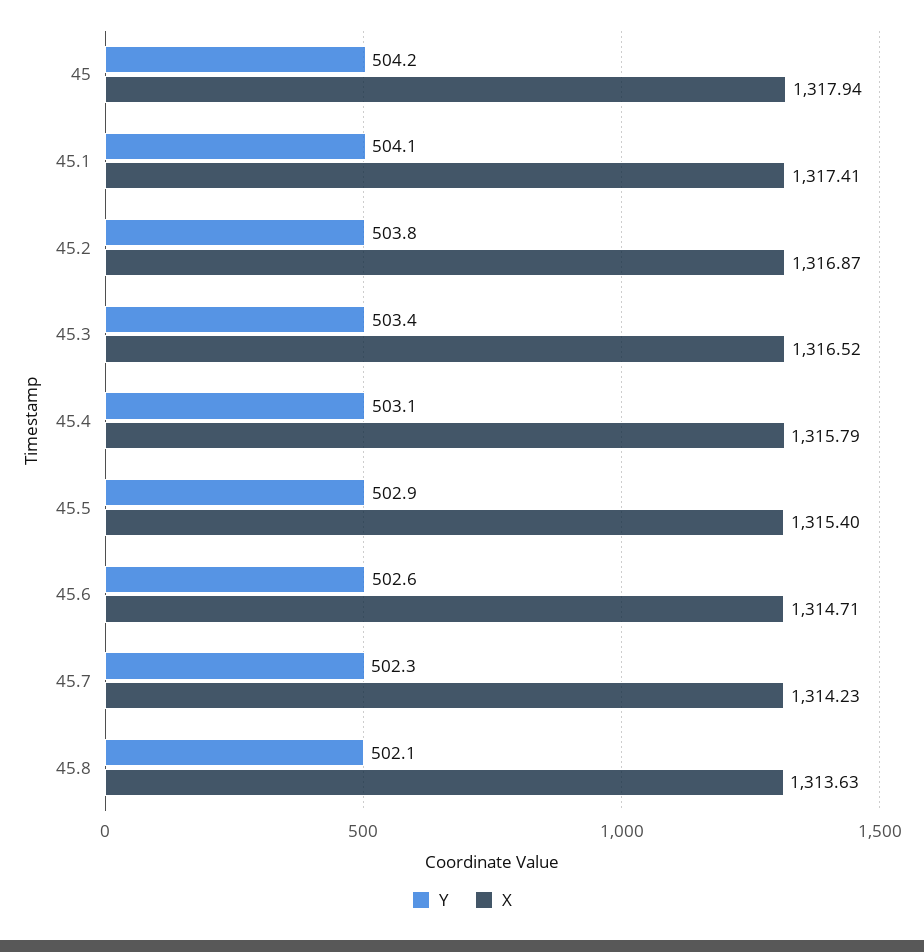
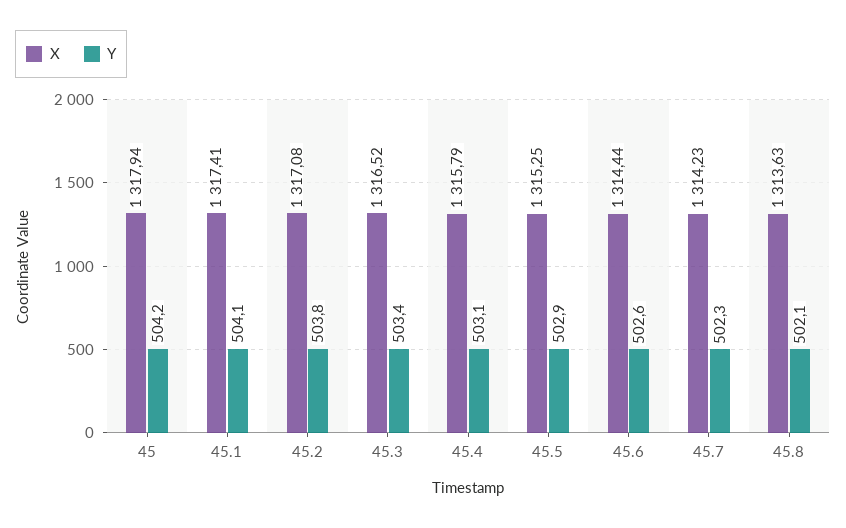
X, 45.2: 1316.87 -> 1317.08
X, 45.5: 1315.4 -> 1315.25
X, 45.6: 1314.71 -> 1314.44

